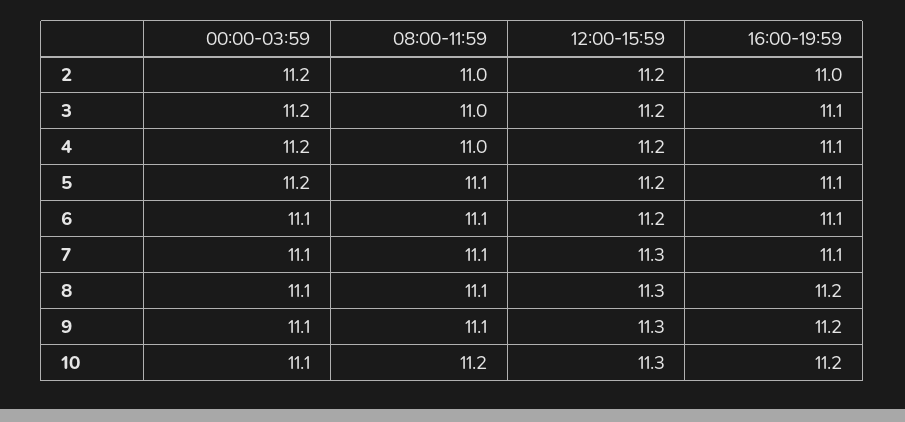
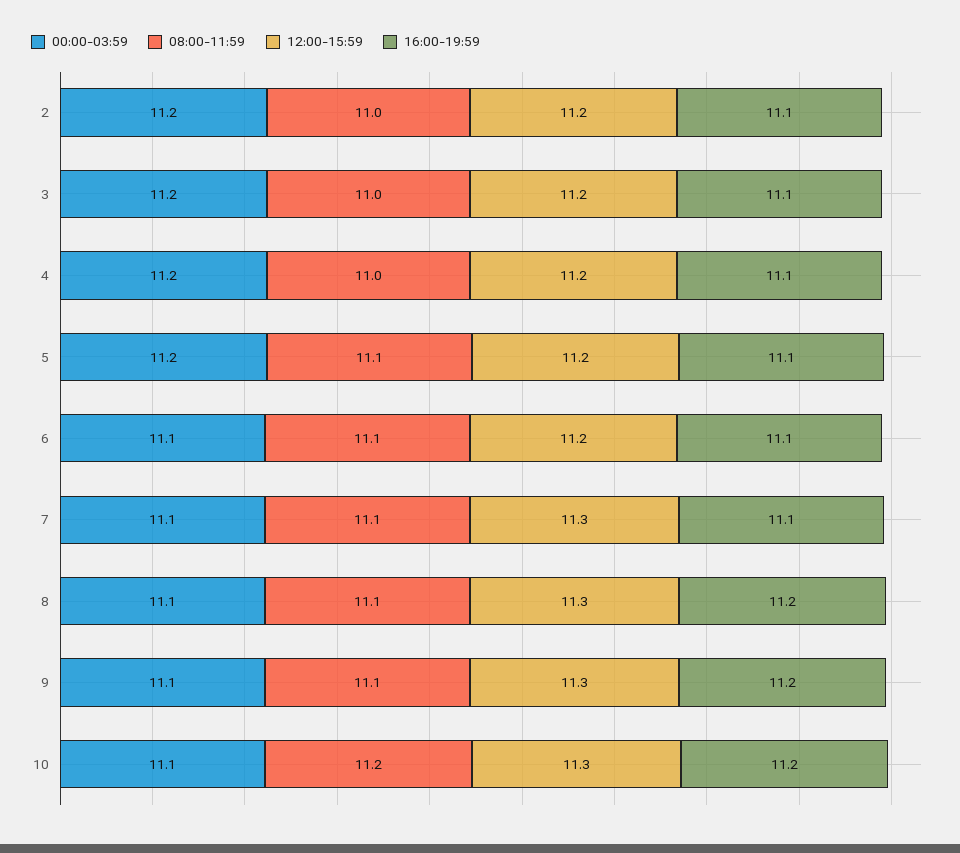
16:00-19:59, 2: 11 -> 11.1

